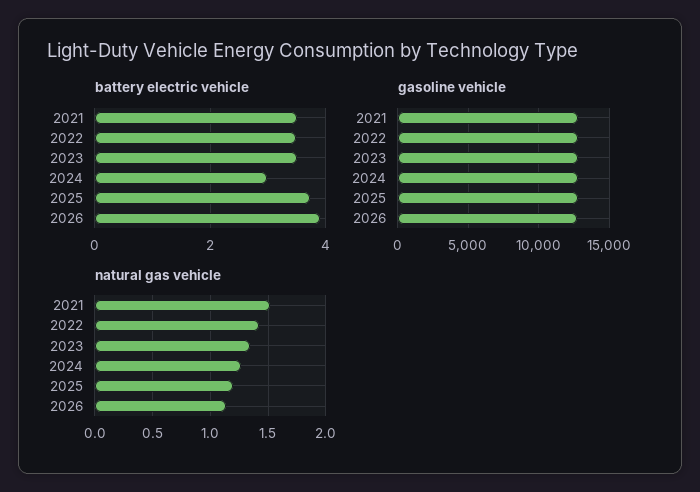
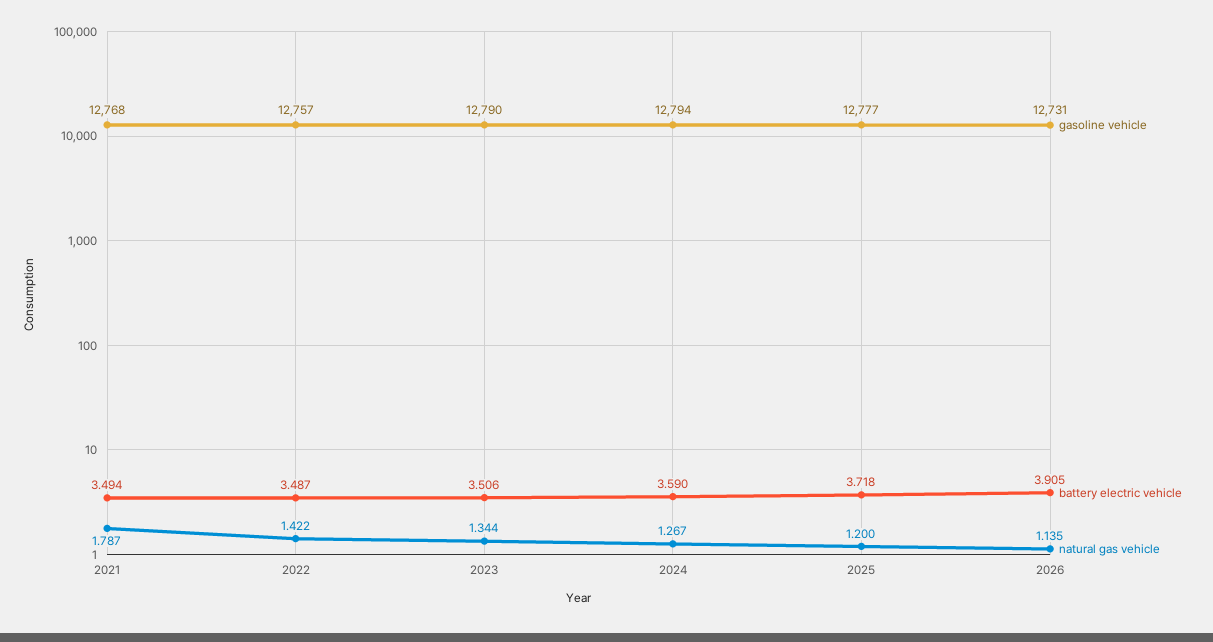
battery electric vehicle, 2024: 3 -> 3.59
natural gas vehicle, 2021: 1.5 -> 1.787

